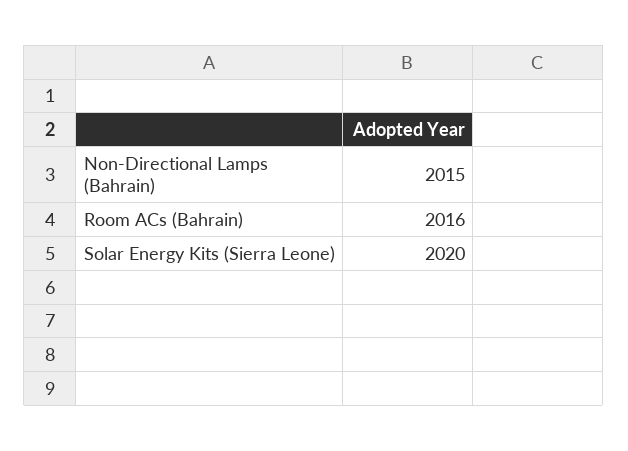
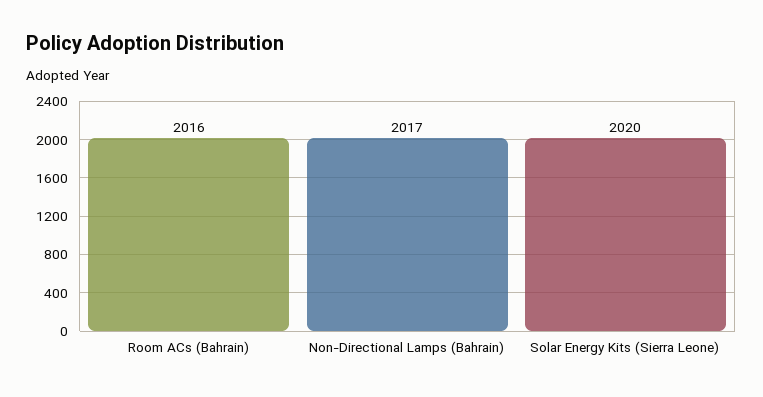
Non-Directional Lamps (Bahrain): 2015 -> 2017

